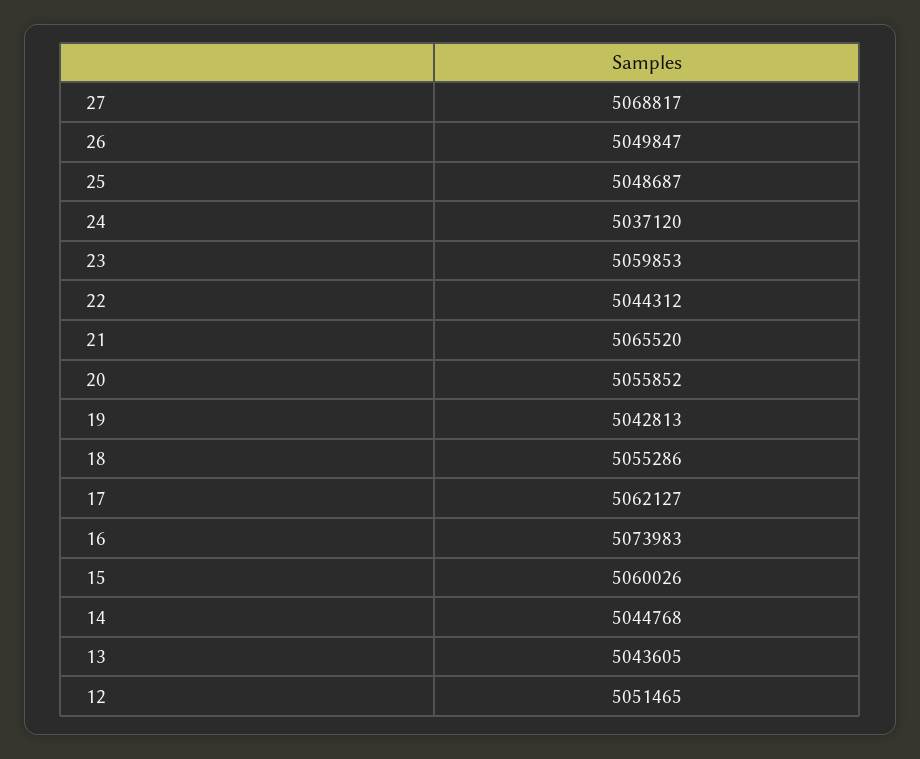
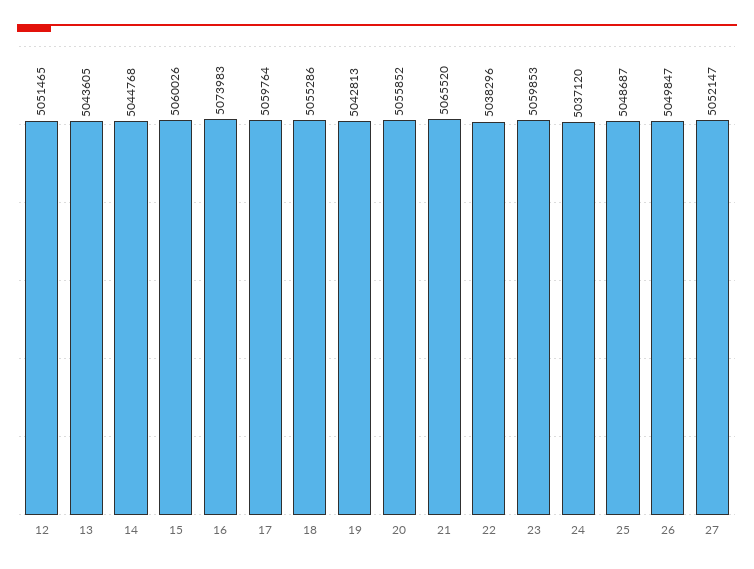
27: 5068817 -> 5052147
22: 5044312 -> 5038296
17: 5062127 -> 5059764

